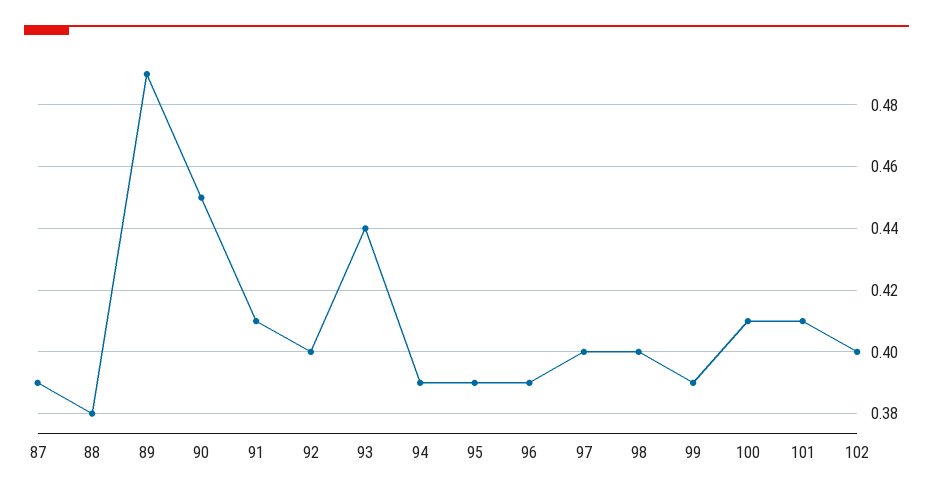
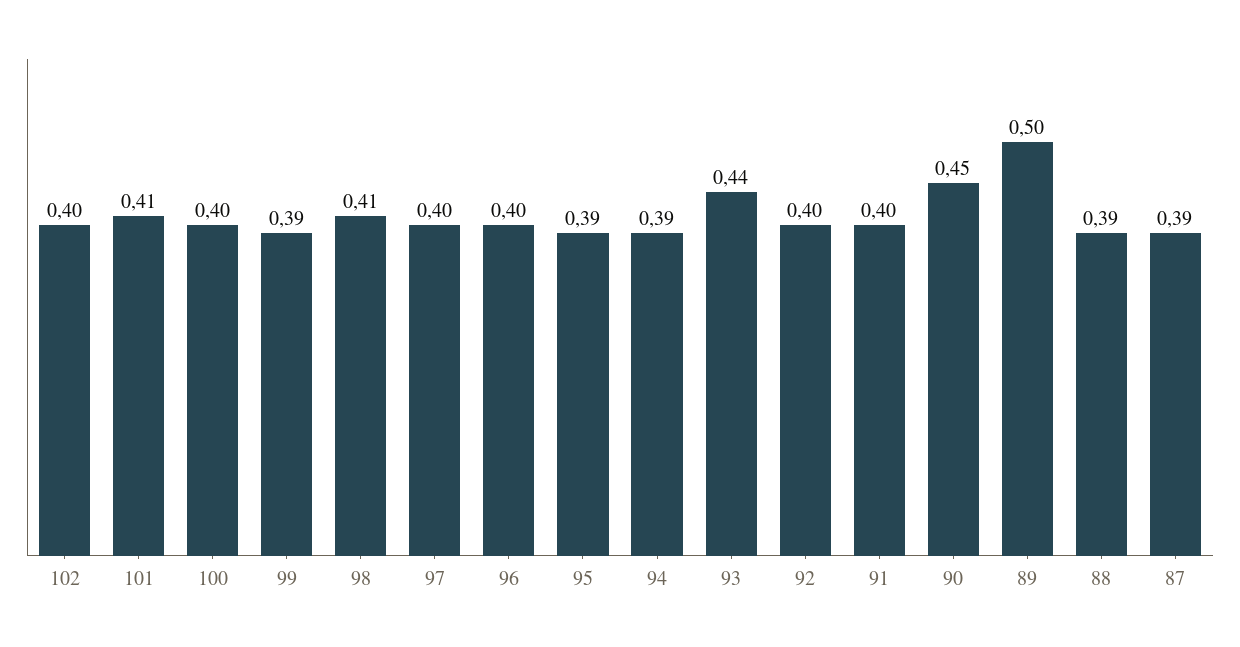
88: 0.38 -> 0.39
89: 0.49 -> 0.5
91: 0.41 -> 0.4
96: 0.39 -> 0.4
98: 0.4 -> 0.41
100: 0.41 -> 0.4

